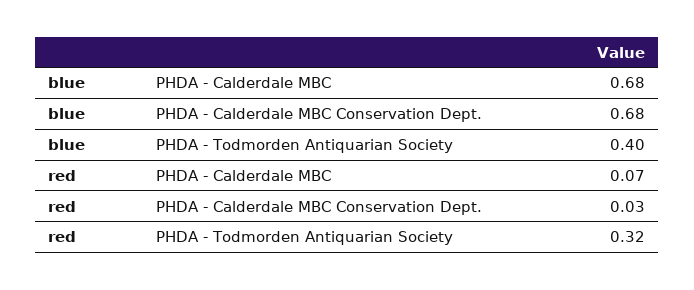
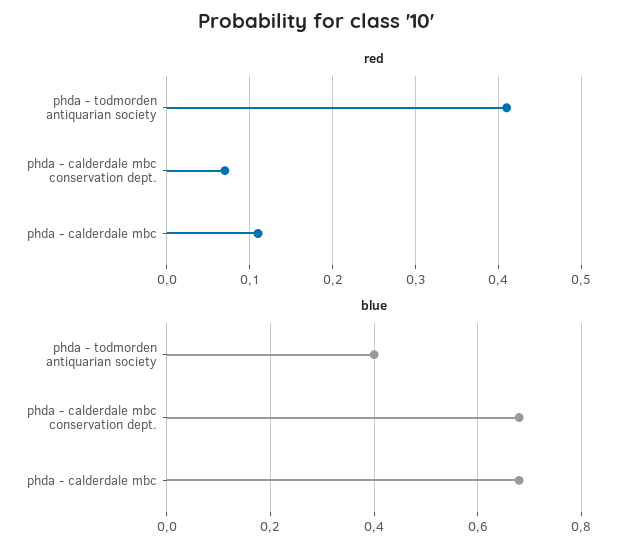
red, PHDA - Calderdale MBC: 0.07 -> 0.11
red, PHDA - Calderdale MBC Conservation Dept.: 0.03 -> 0.07
red, PHDA - Todmorden Antiquarian Society: 0.32 -> 0.41

